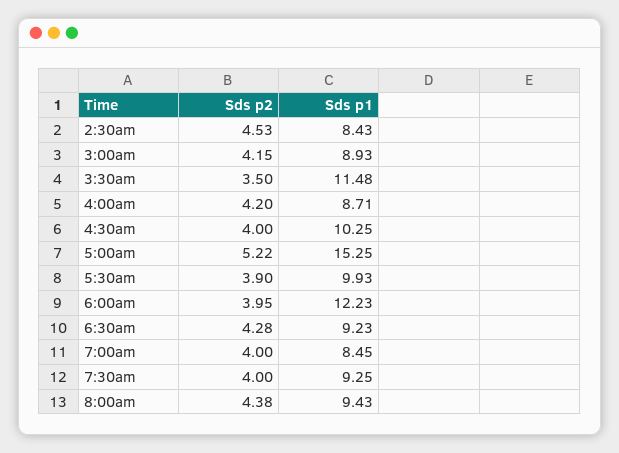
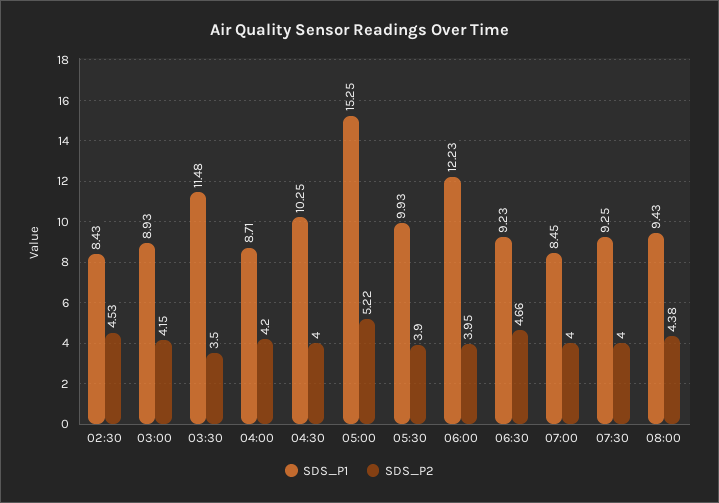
Sds p2, 6:30am: 4.28 -> 4.66

